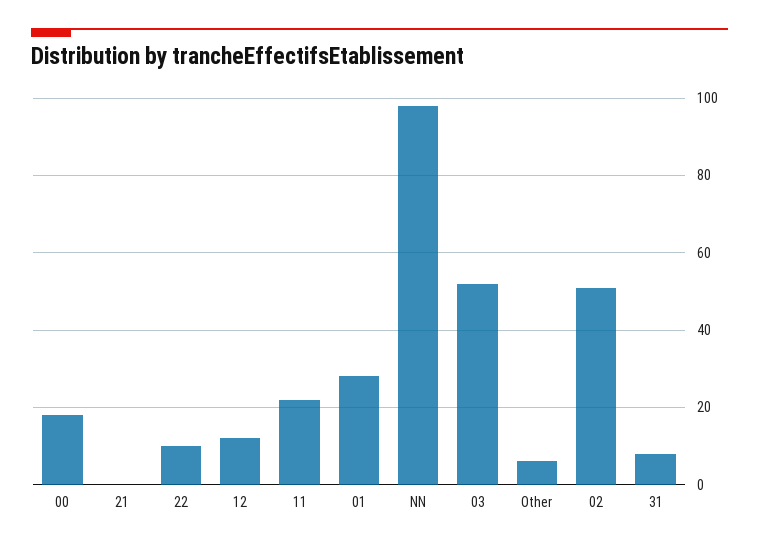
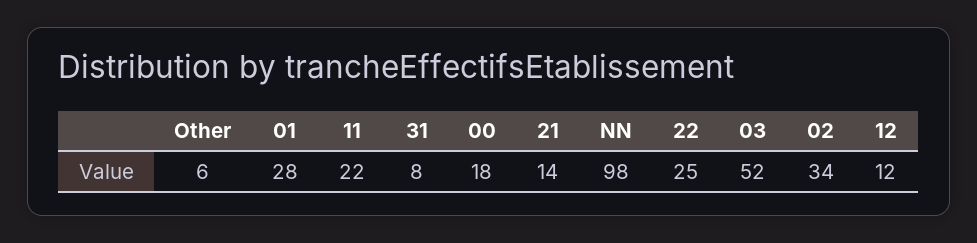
21: 0 -> 14
22: 10 -> 25
02: 50 -> 34

